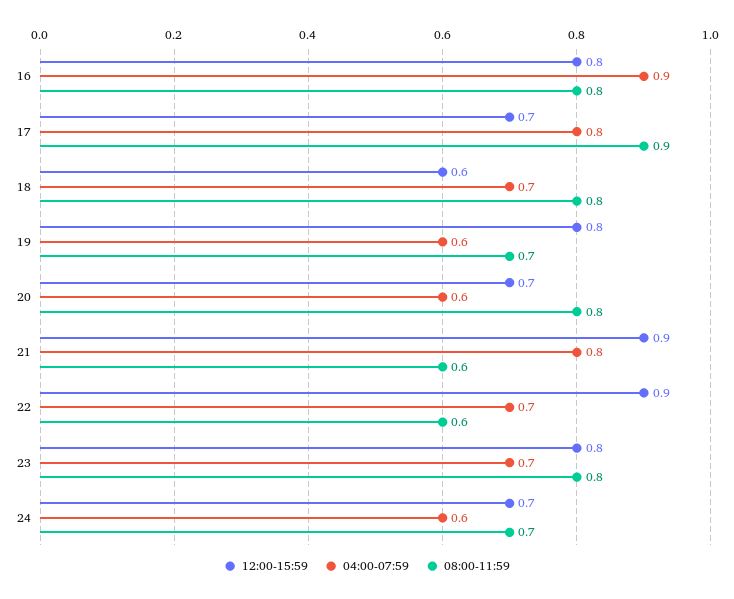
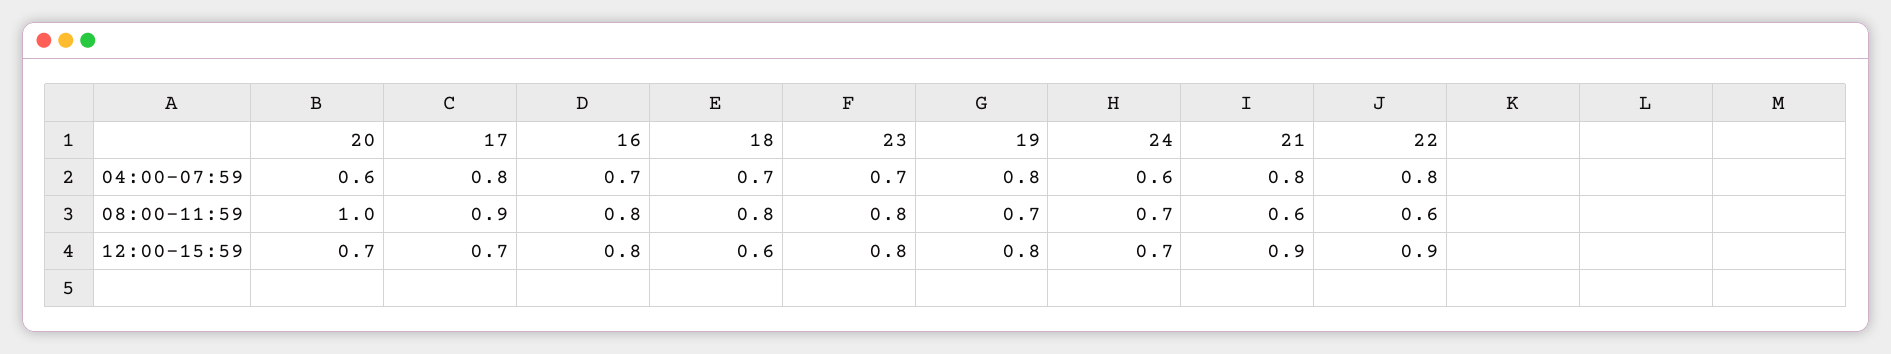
04:00-07:59, 16: 0.9 -> 0.7
04:00-07:59, 19: 0.6 -> 0.8
08:00-11:59, 20: 0.8 -> 1
04:00-07:59, 22: 0.7 -> 0.8

